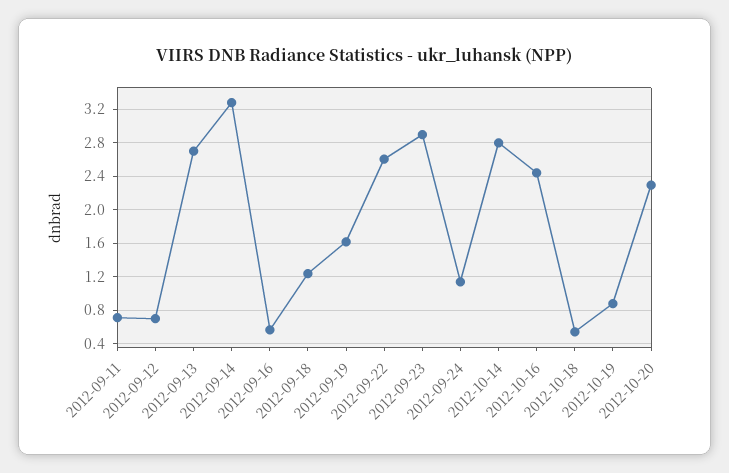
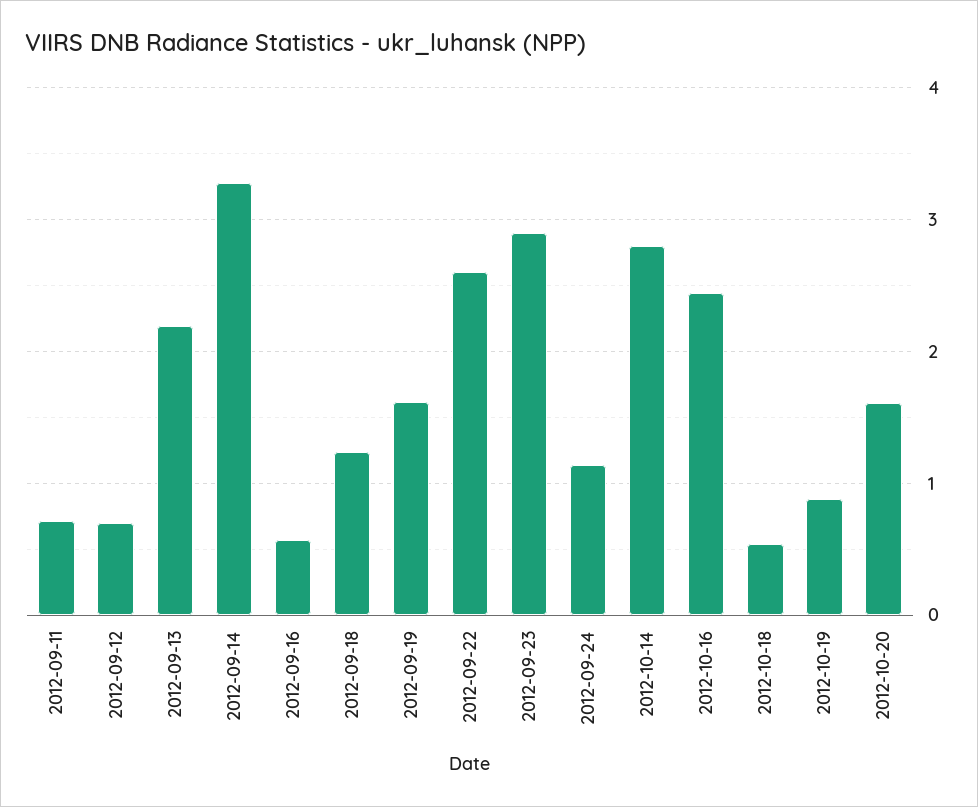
2012-09-13: 2.7 -> 2.2
2012-10-20: 2.3 -> 1.6

